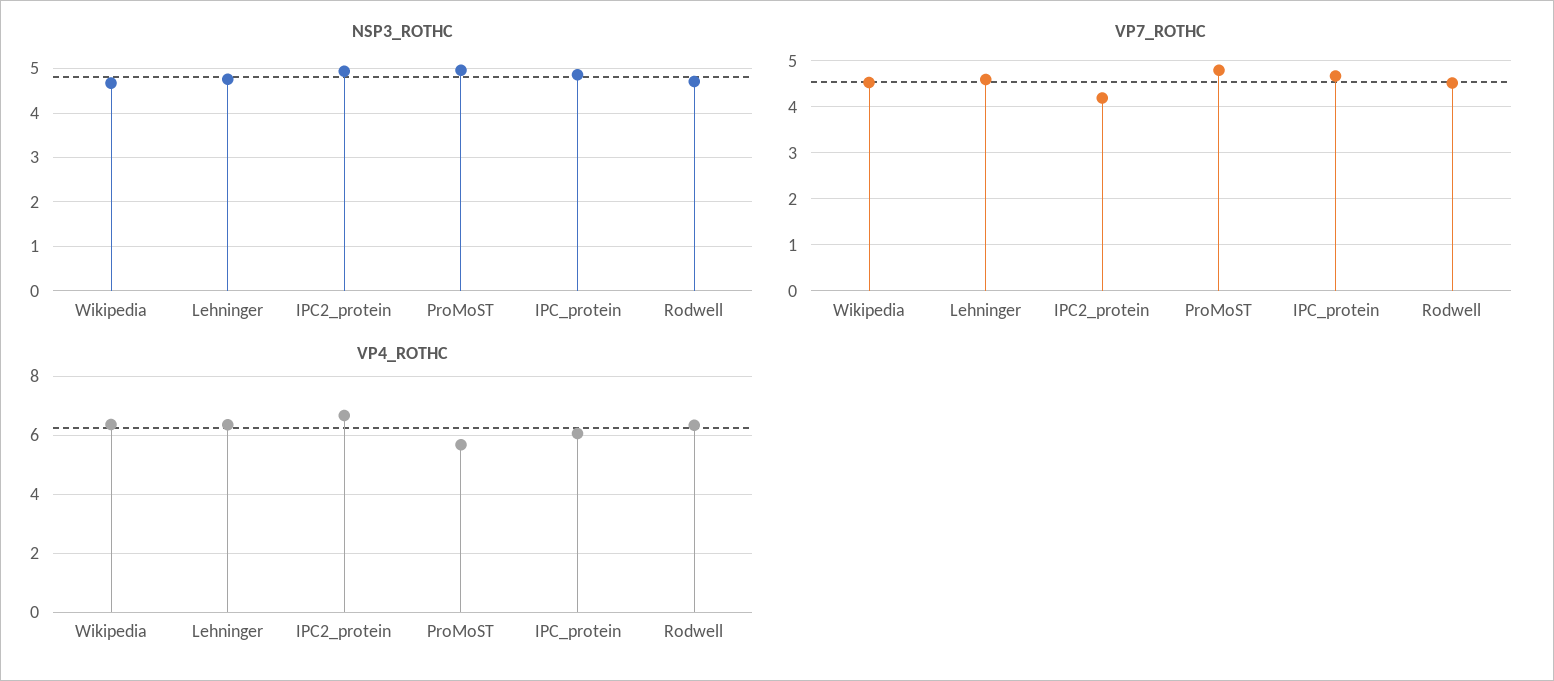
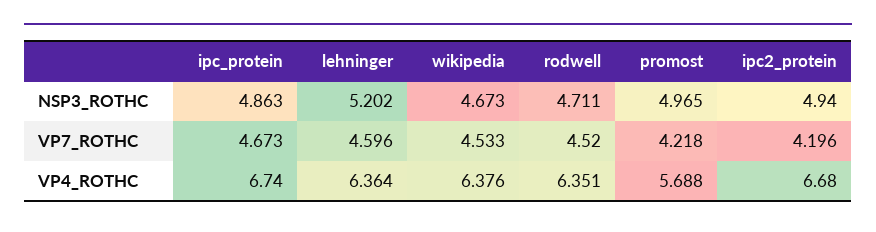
NSP3_ROTHC, Lehninger: 4.8 -> 5.202
VP7_ROTHC, ProMoST: 4.8 -> 4.218
VP4_ROTHC, IPC_protein: 6 -> 6.74

